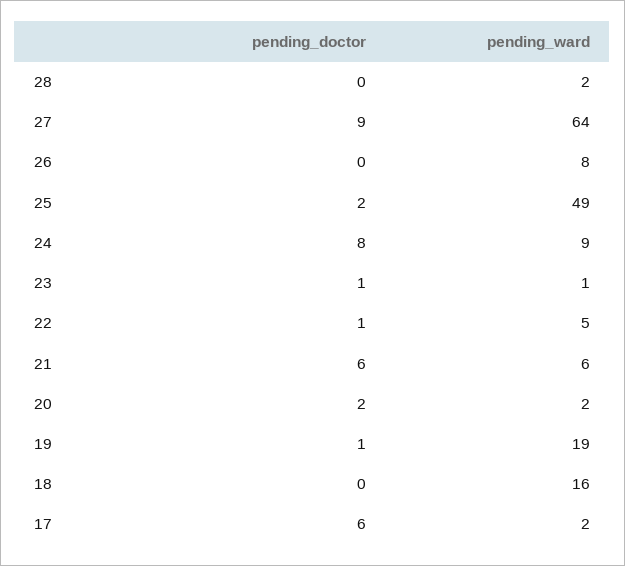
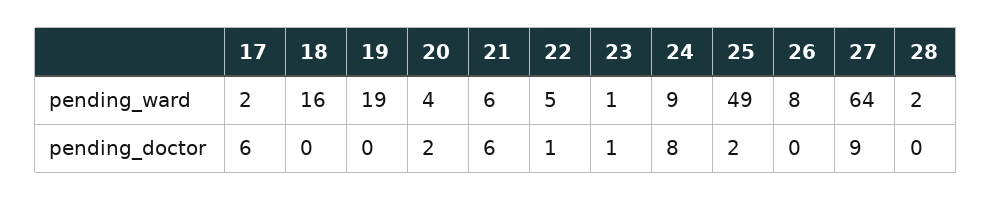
pending_ward, 20: 2 -> 4
pending_doctor, 19: 1 -> 0

